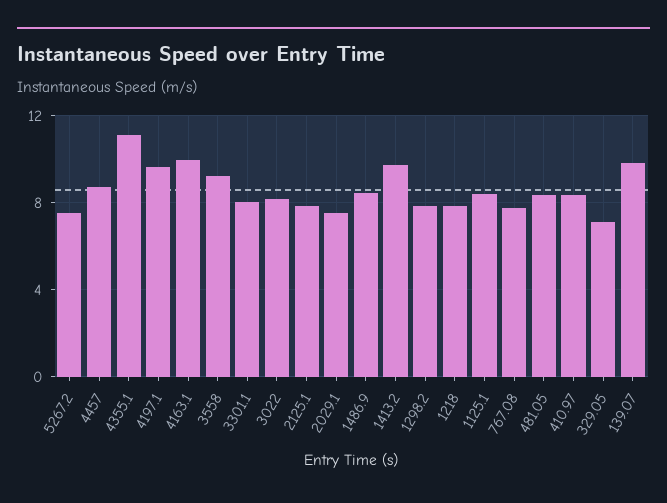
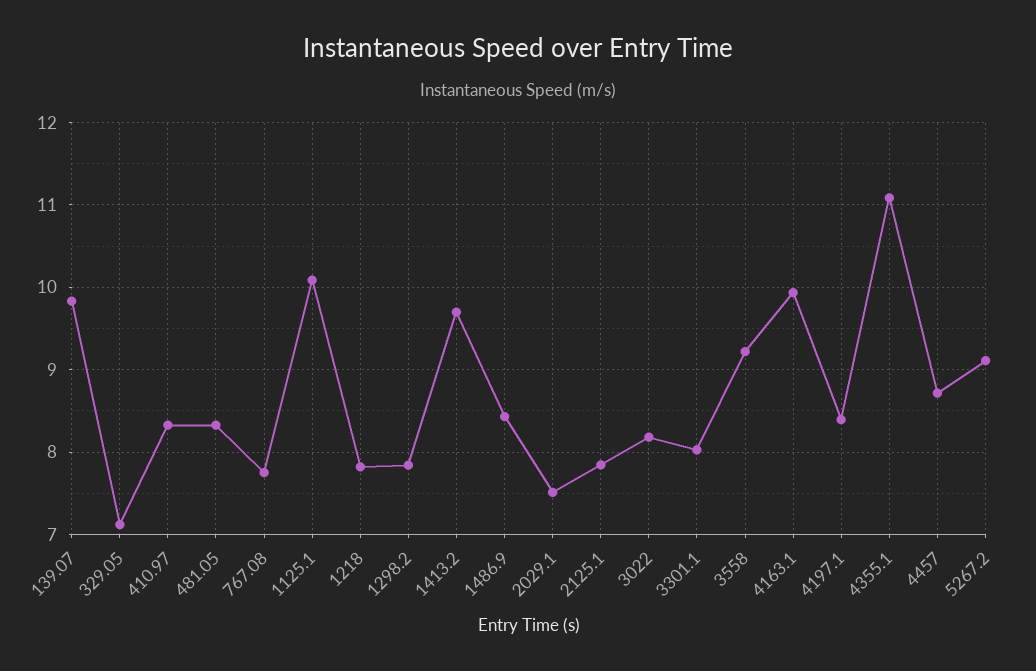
5267.2: 7.5 -> 9.1
4197.1: 9.5 -> 8.4
1125.1: 8.5 -> 10.1

